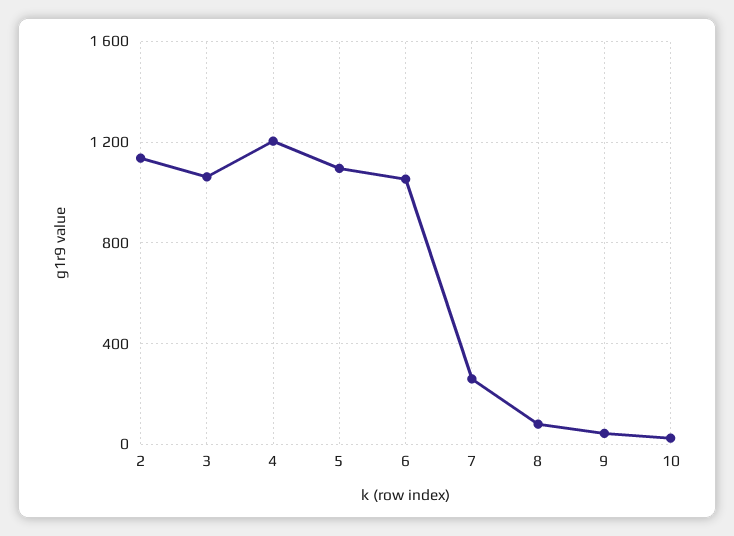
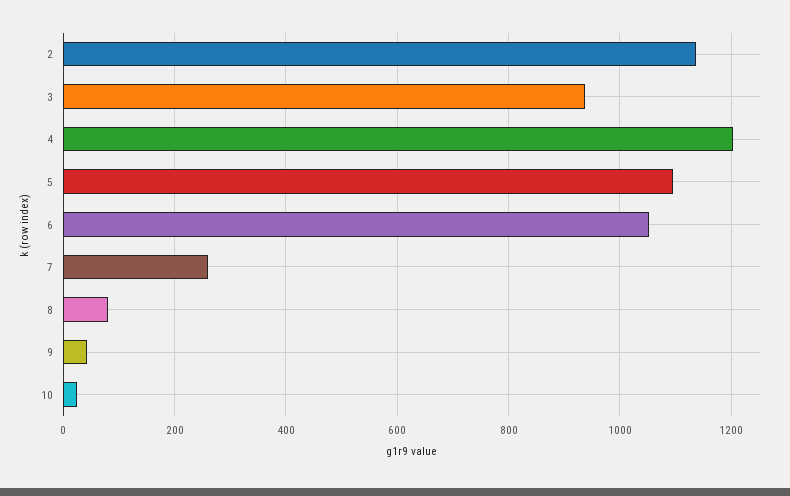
3: 1050 -> 940

